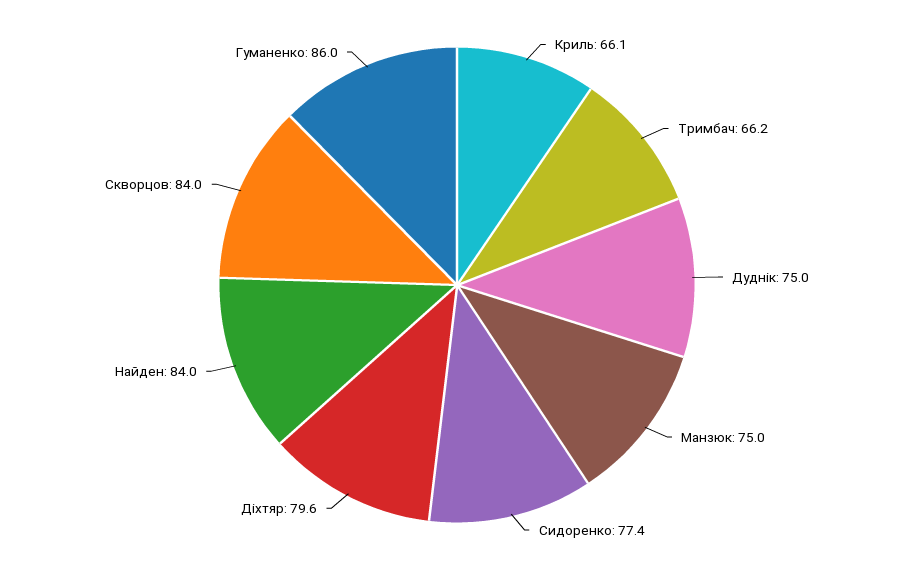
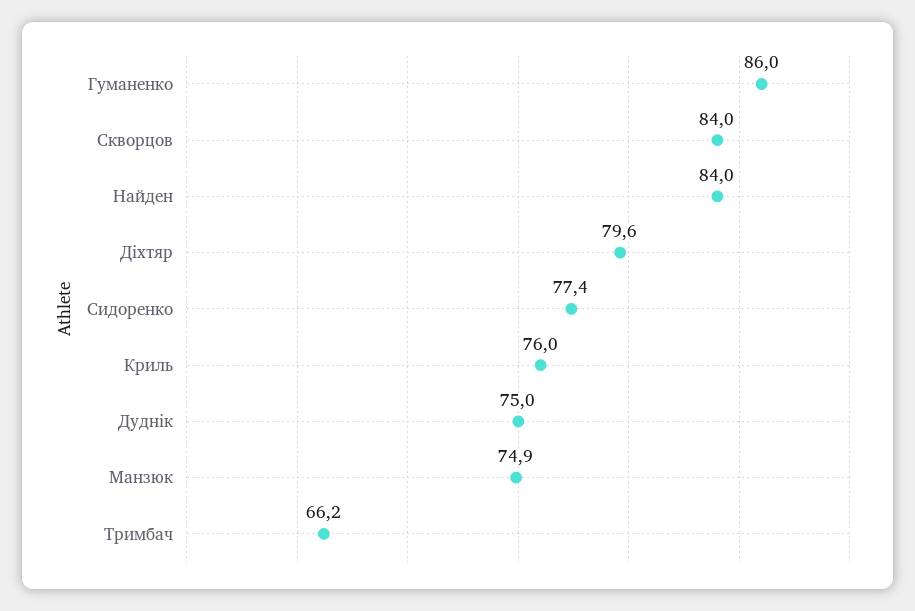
Криль: 66.1 -> 76
Манзюк: 75 -> 74.9

